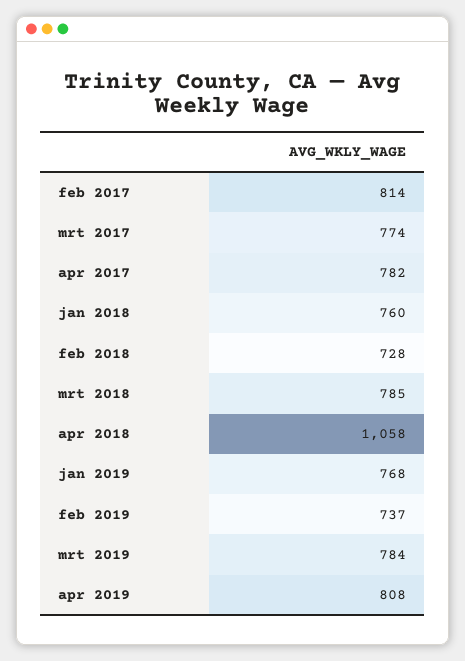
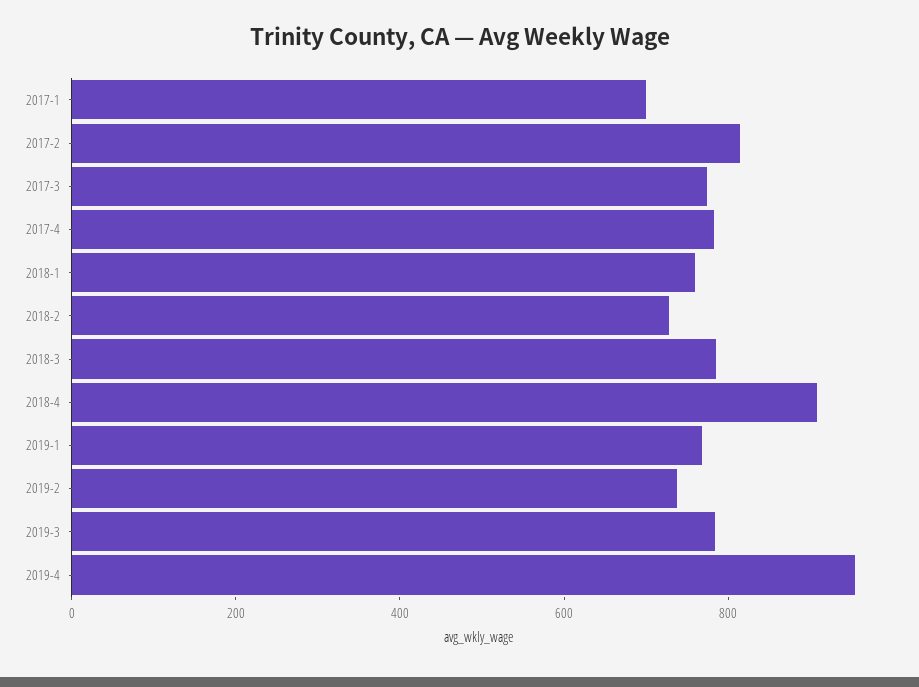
apr 2018: 1058 -> 900
apr 2019: 808 -> 950
2017-1: none -> 700

